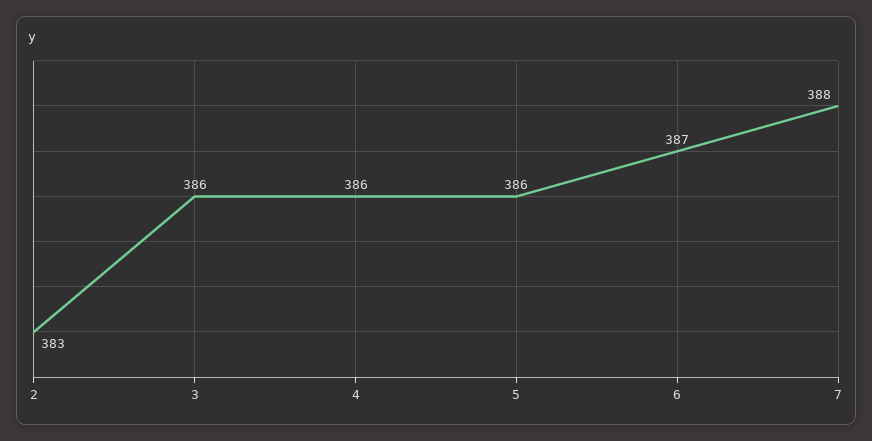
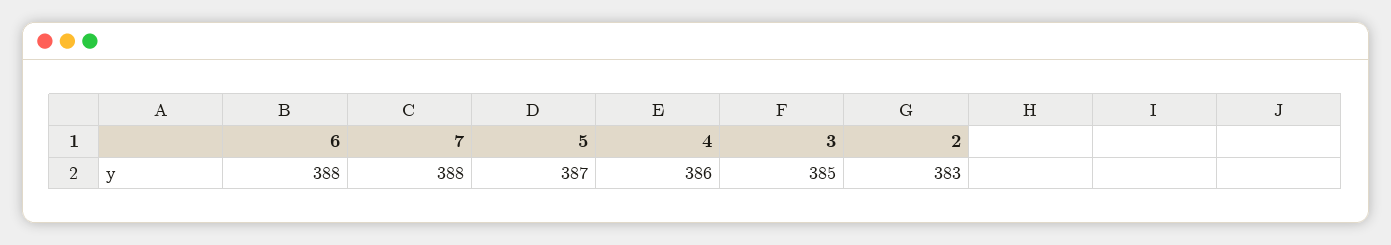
3: 386 -> 385
5: 386 -> 387
6: 387 -> 388

